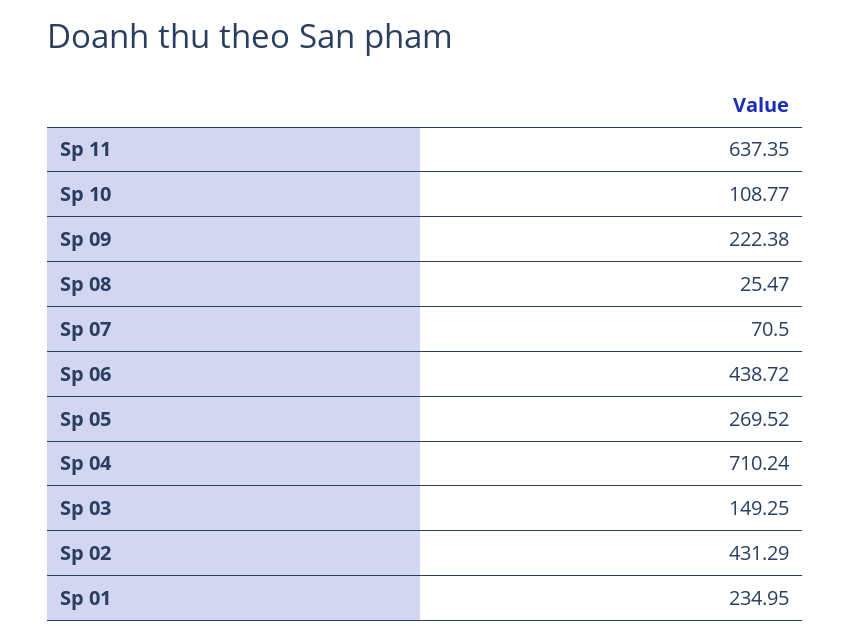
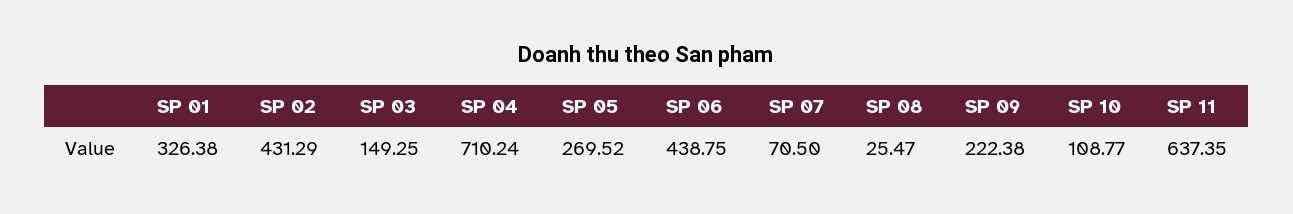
Sp 06: 438.72 -> 438.75
Sp 01: 234.95 -> 326.38

